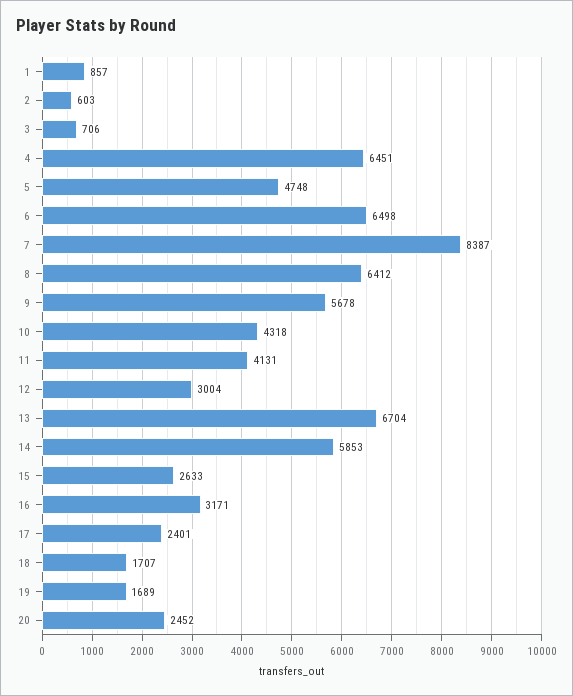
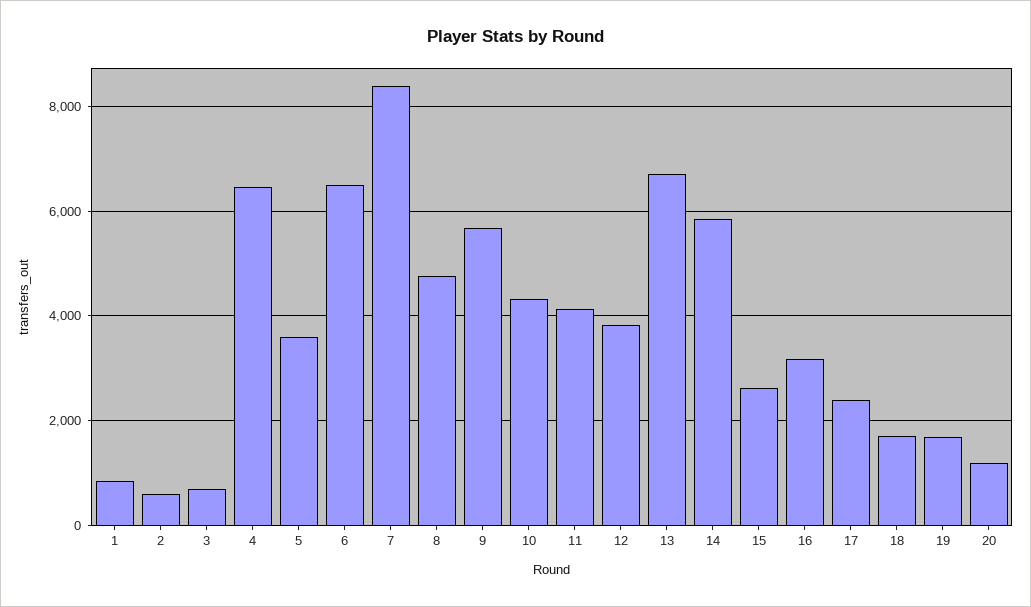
5: 4748 -> 3600
8: 6412 -> 4800
12: 3004 -> 3800
20: 2452 -> 1200

